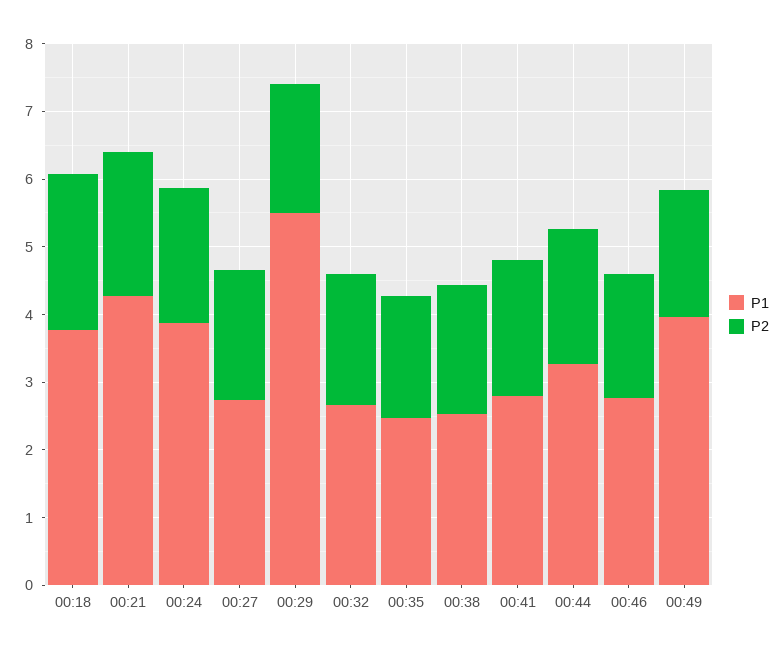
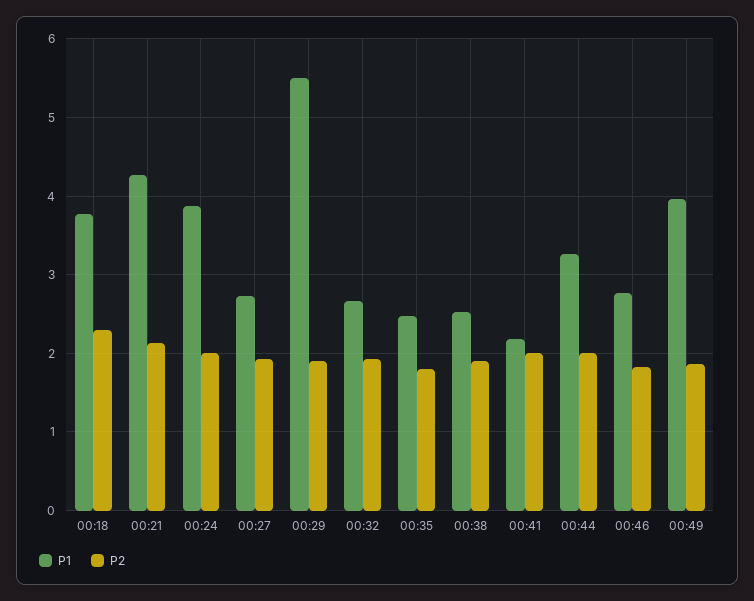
P1, 00:41: 2.8 -> 2.2

